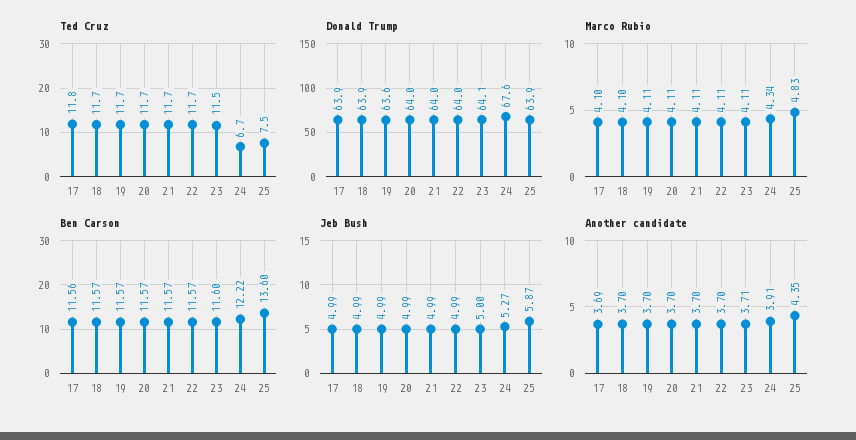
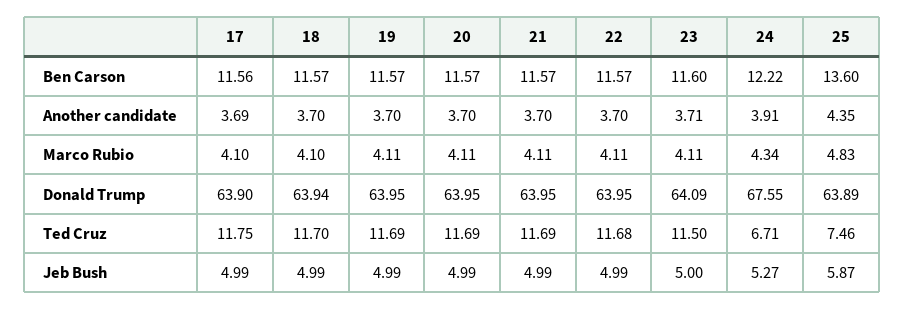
Donald Trump, 19: 63.6 -> 63.95

